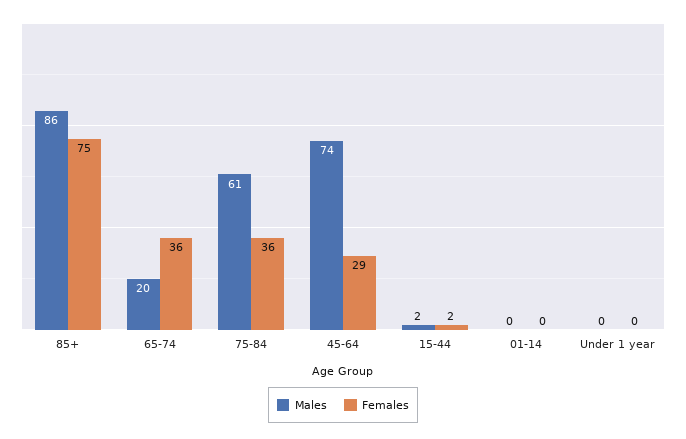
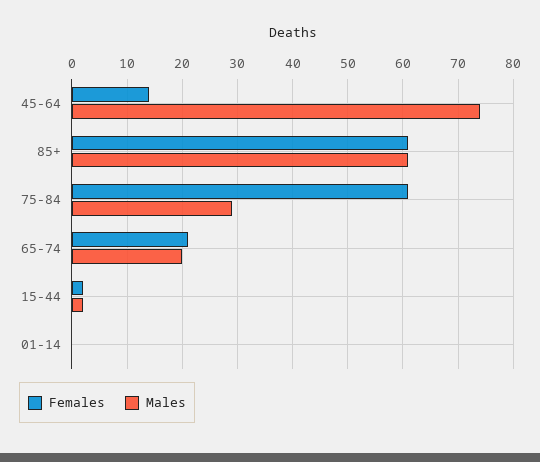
Males, 85+: 86 -> 60
Females, 85+: 75 -> 60
Females, 65-74: 36 -> 20
Males, 75-84: 61 -> 30
Females, 75-84: 36 -> 60
Females, 45-64: 29 -> 15
Males, Under 1 year: 0 -> none
Females, Under 1 year: 0 -> none

